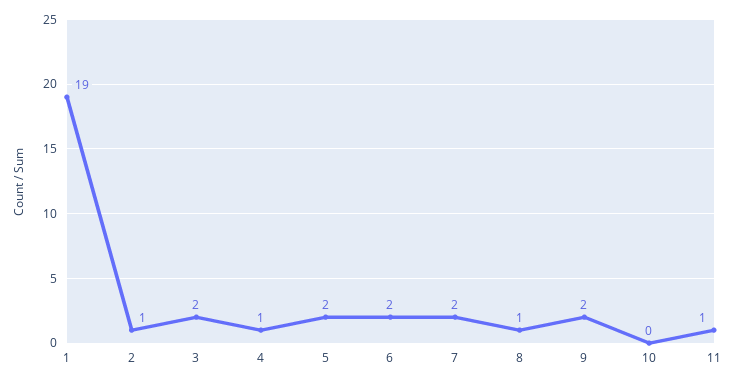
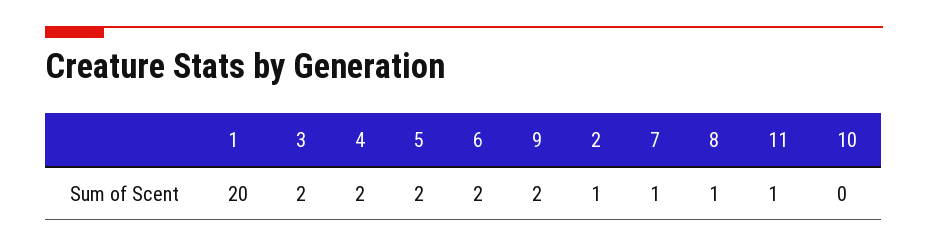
1: 19 -> 20
4: 1 -> 2
7: 2 -> 1

